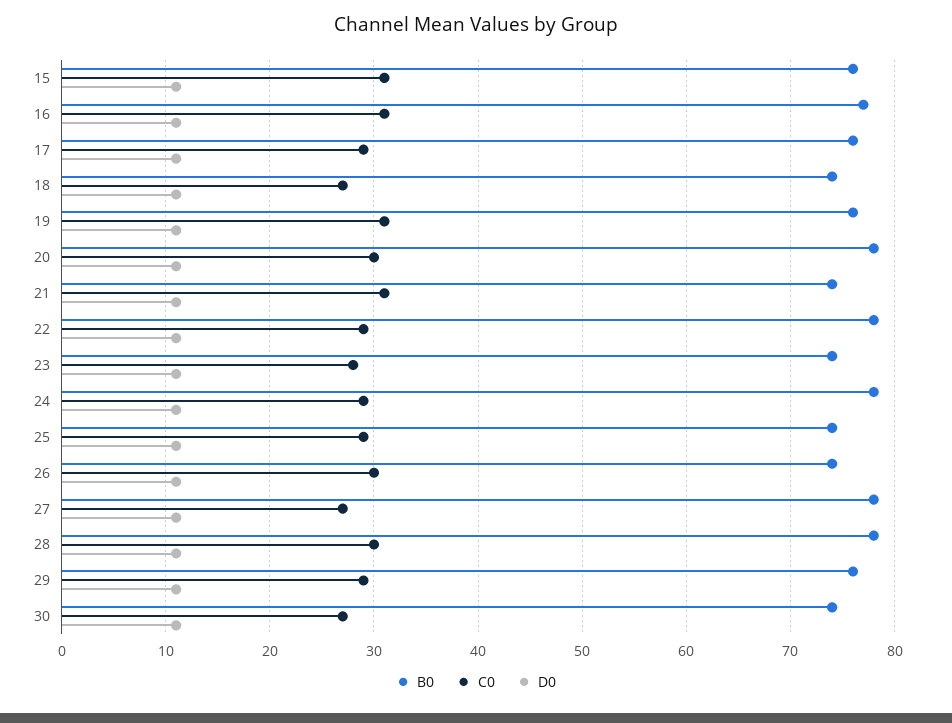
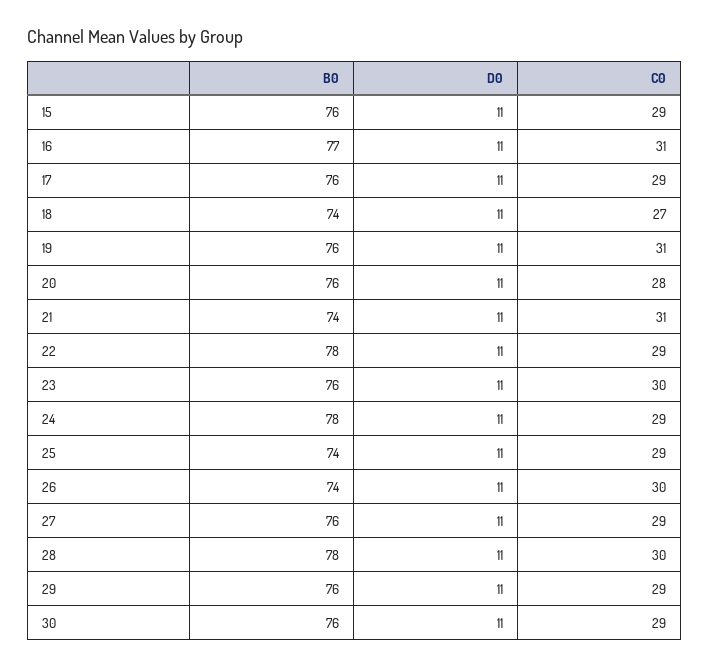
C0, 15: 31 -> 29
B0, 20: 78 -> 76
C0, 20: 30 -> 28
B0, 23: 74 -> 76
C0, 23: 28 -> 30
B0, 27: 78 -> 76
C0, 27: 27 -> 29
B0, 30: 74 -> 76
C0, 30: 27 -> 29

